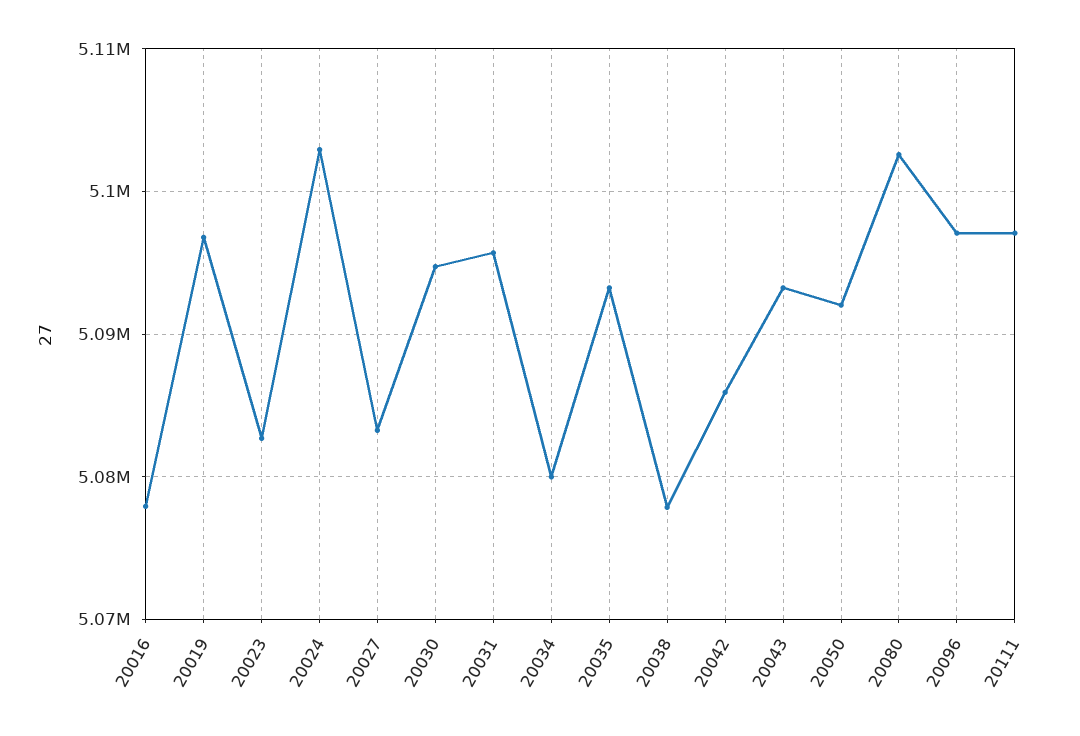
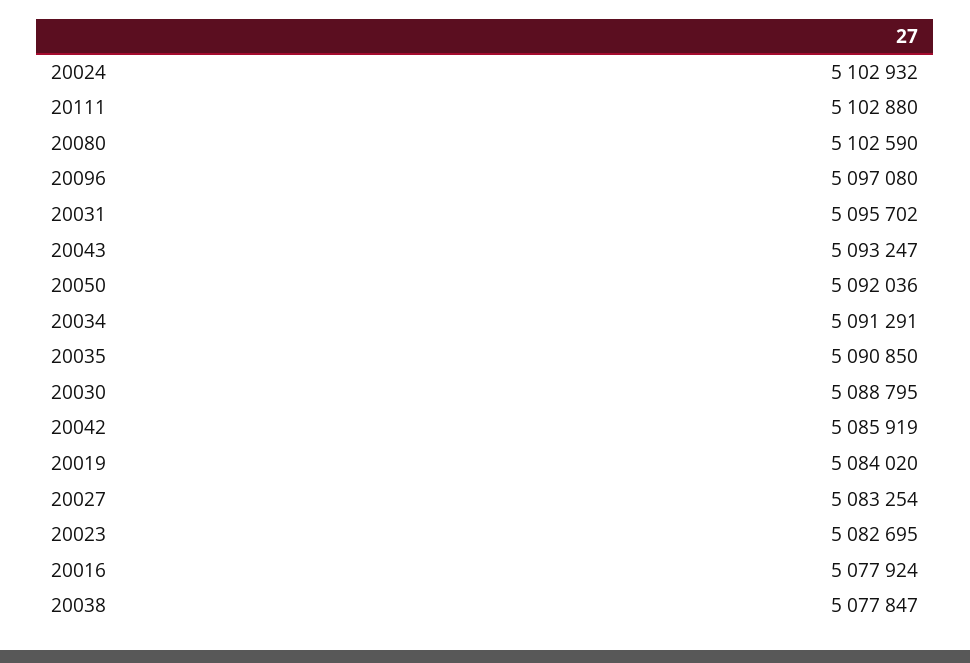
20019: 5097000 -> 5084020
20030: 5095000 -> 5088795
20034: 5080000 -> 5091291
20035: 5093000 -> 5090850
20111: 5097000 -> 5102880

